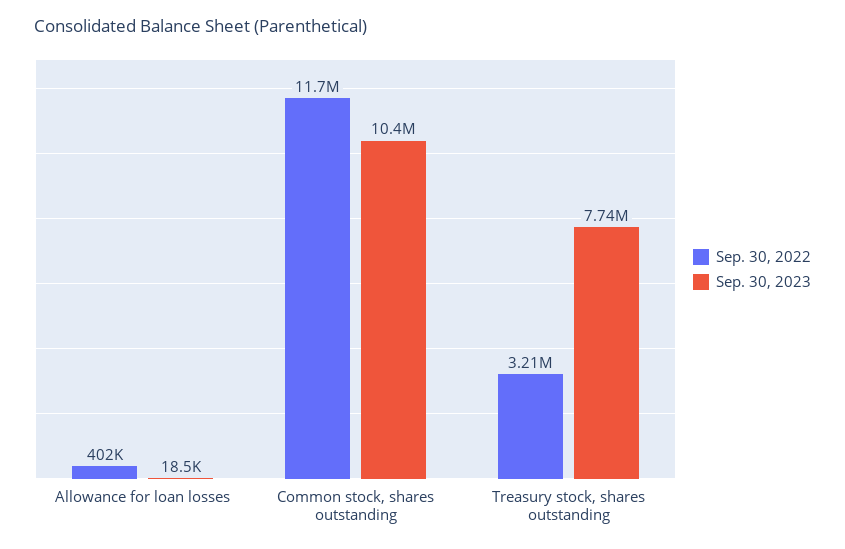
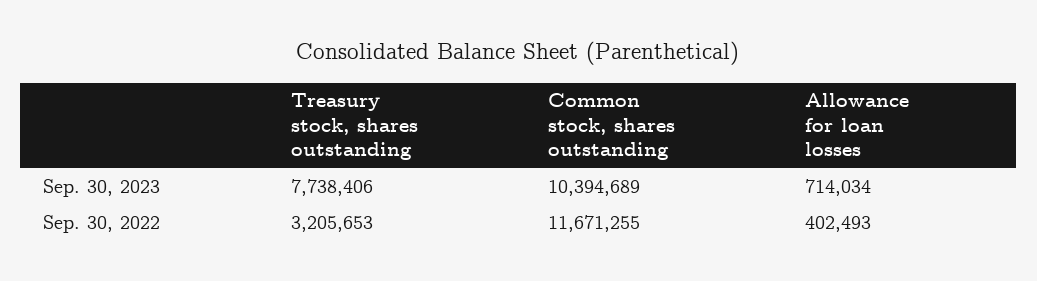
Sep. 30, 2023, Allowance for loan losses: 18500 -> 714034

